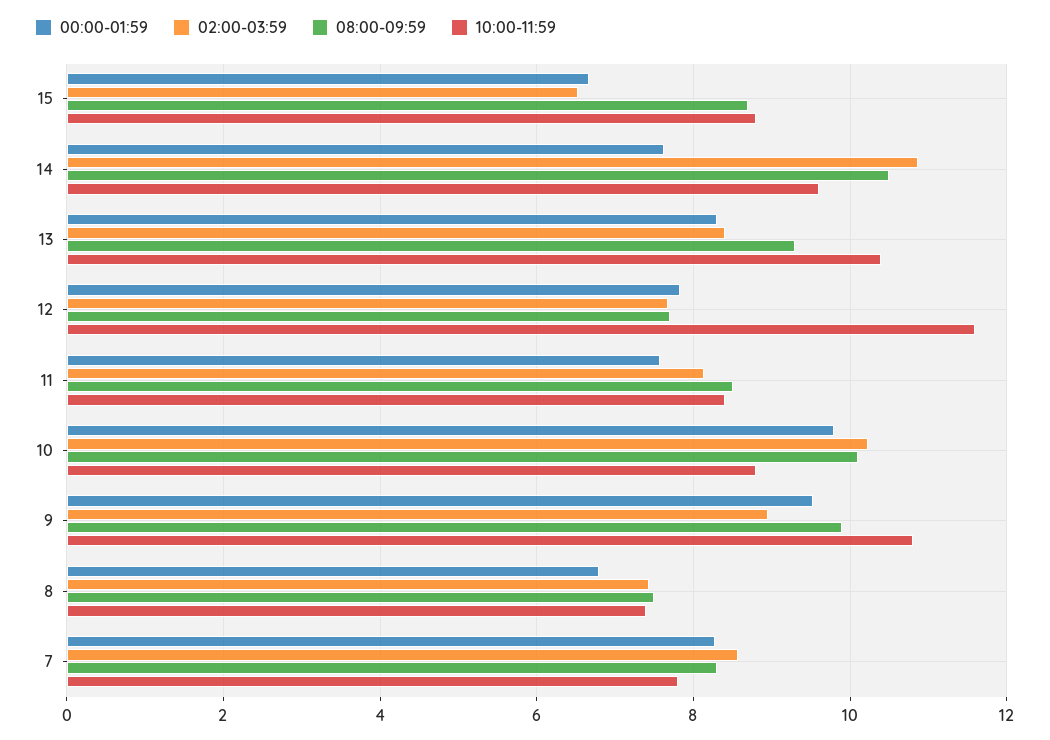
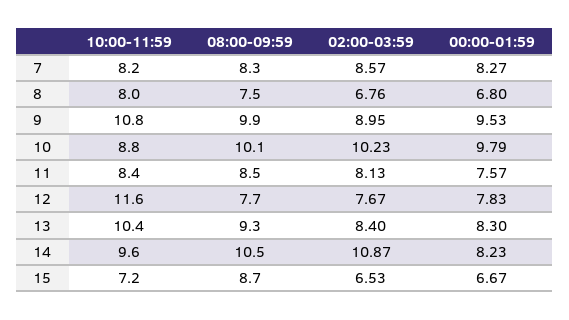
10:00-11:59, 15: 8.8 -> 7.2
00:00-01:59, 14: 7.6 -> 8.23
02:00-03:59, 8: 7.4 -> 6.76
10:00-11:59, 8: 7.4 -> 8
10:00-11:59, 7: 7.8 -> 8.2

